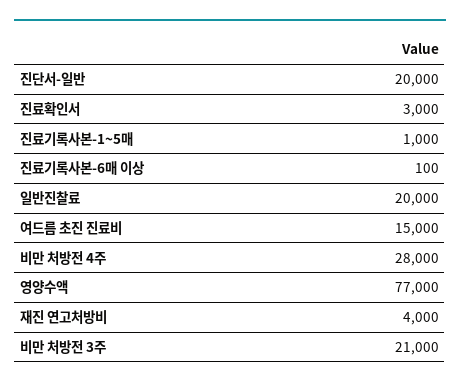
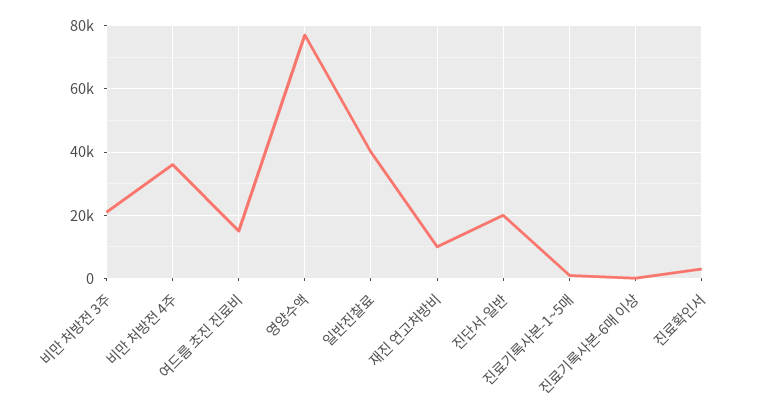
일반진찰료: 20000 -> 40000
비만 처방전 4주: 28000 -> 36000
재진 연고처방비: 4000 -> 10000

